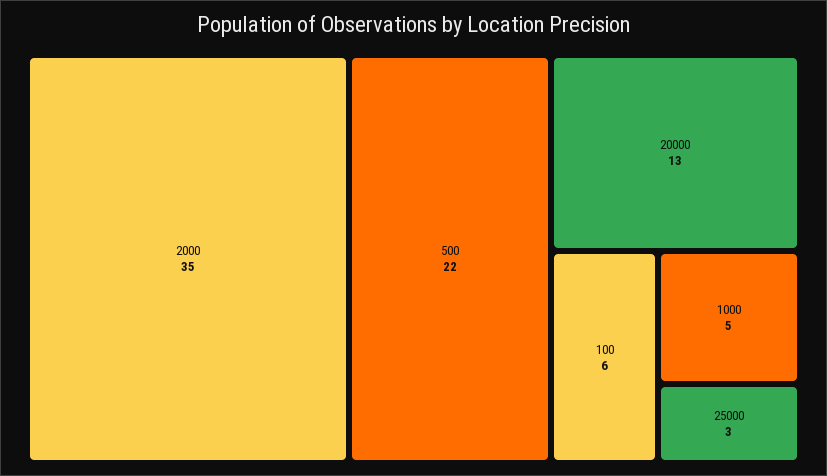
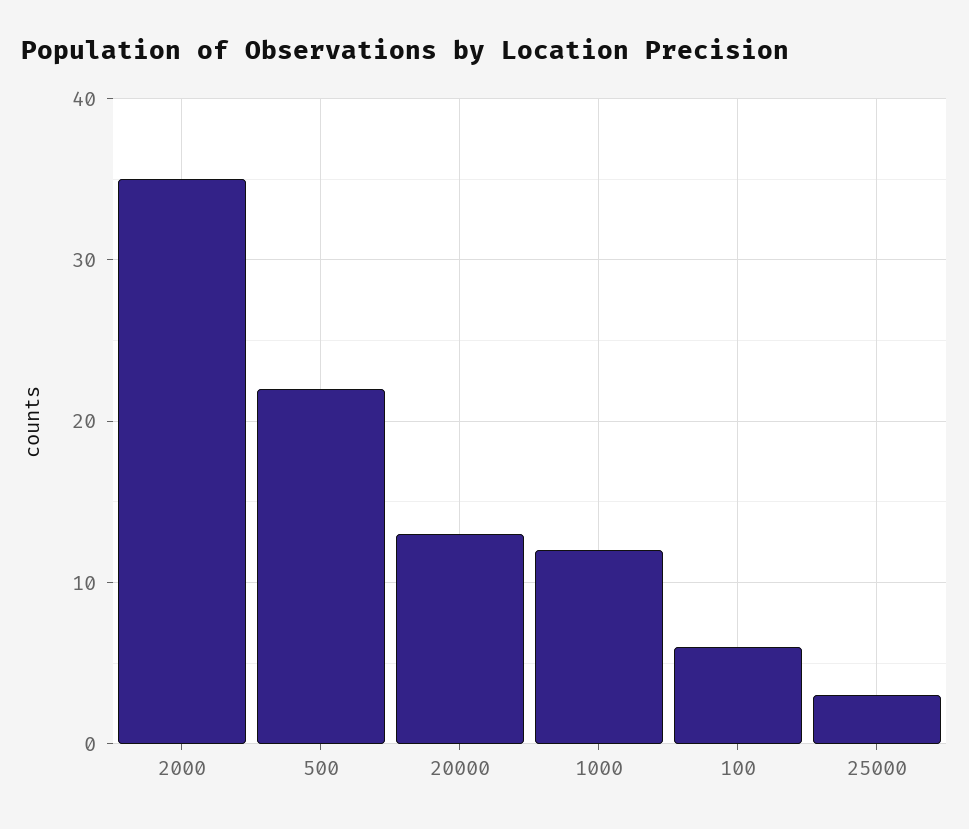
1000: 5 -> 12

